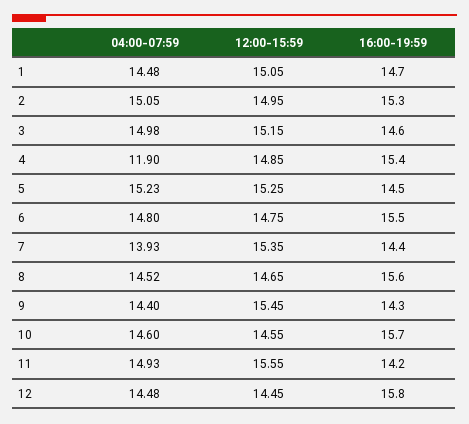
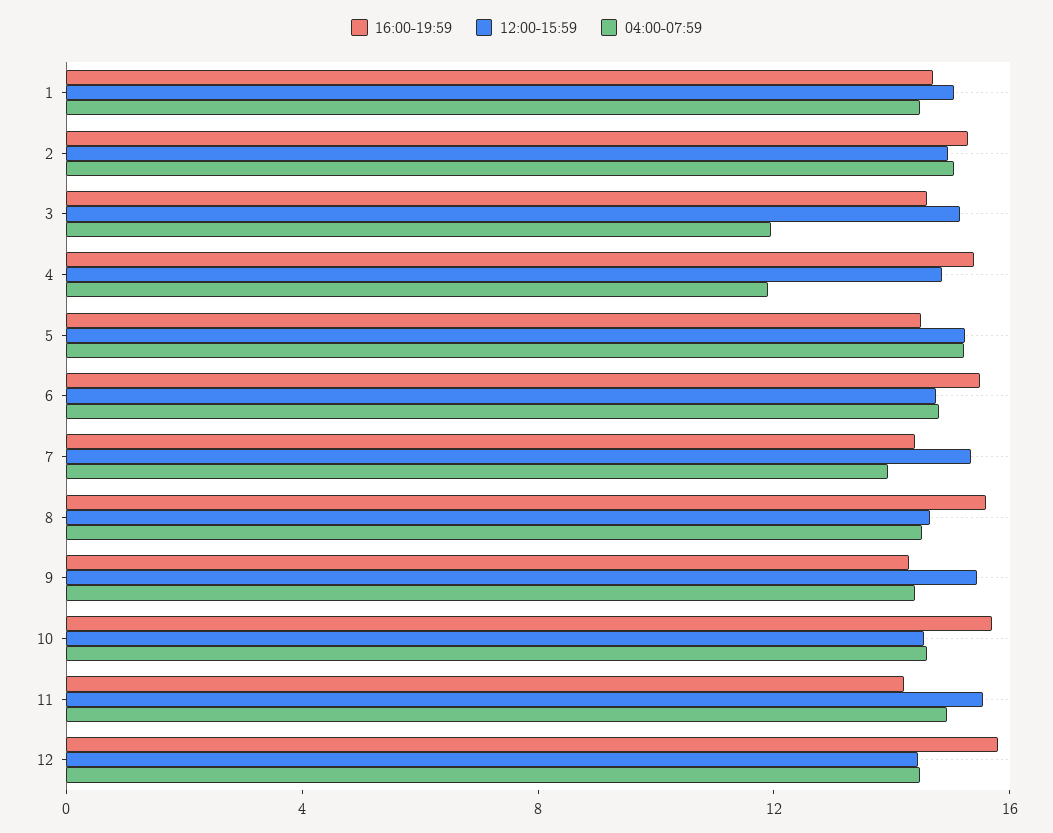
04:00-07:59, 3: 14.98 -> 12

